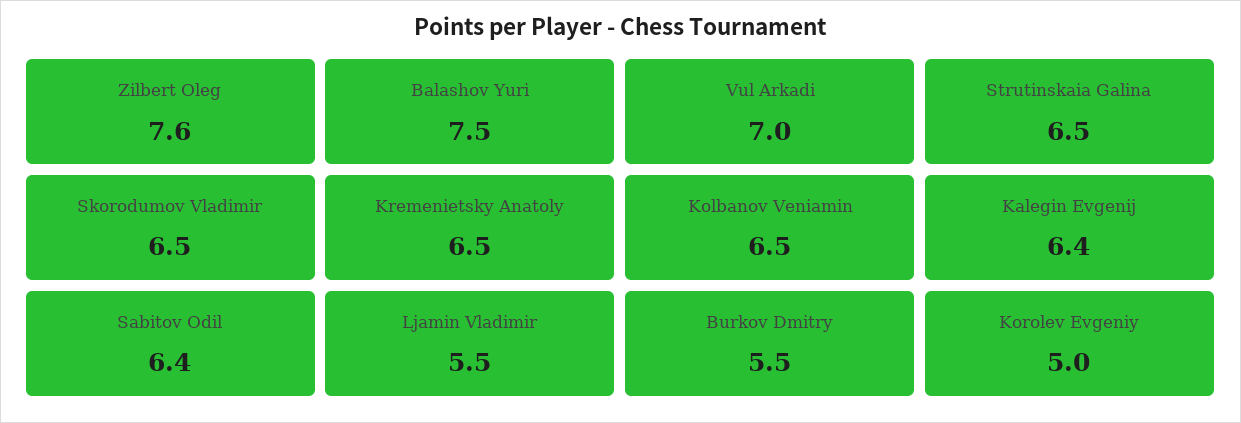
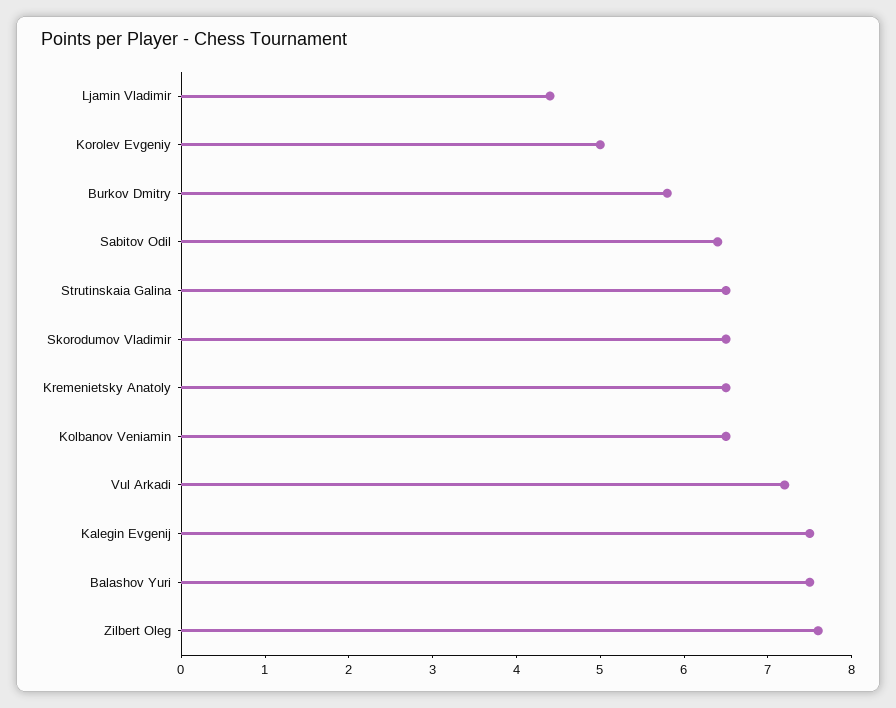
Vul Arkadi: 7 -> 7.2
Kalegin Evgenij: 6.4 -> 7.5
Ljamin Vladimir: 5.5 -> 4.4
Burkov Dmitry: 5.5 -> 5.8

